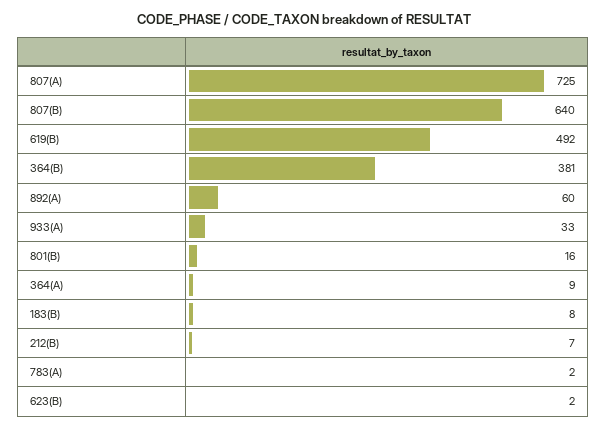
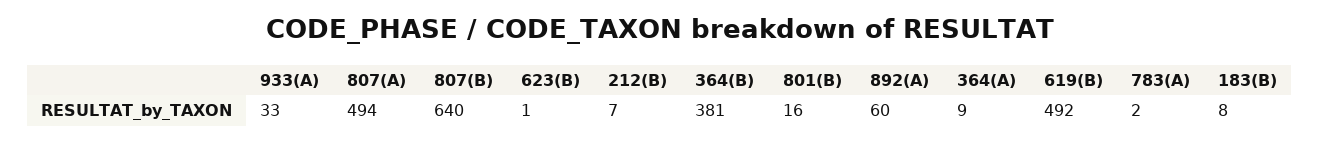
807(A): 725 -> 494
623(B): 2 -> 1

